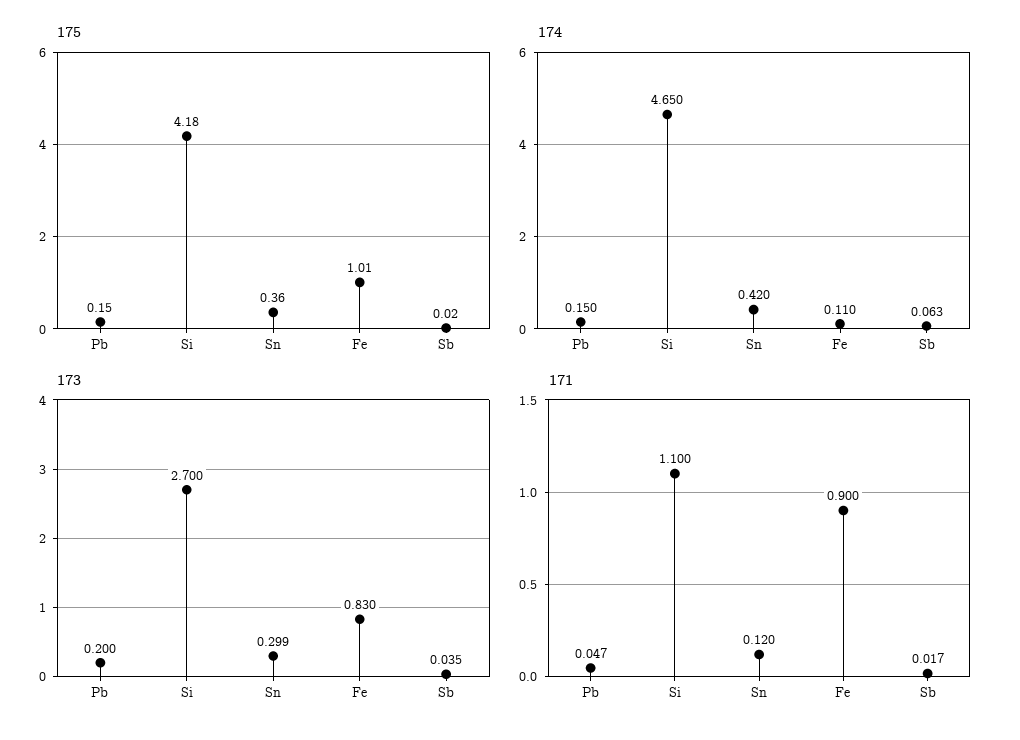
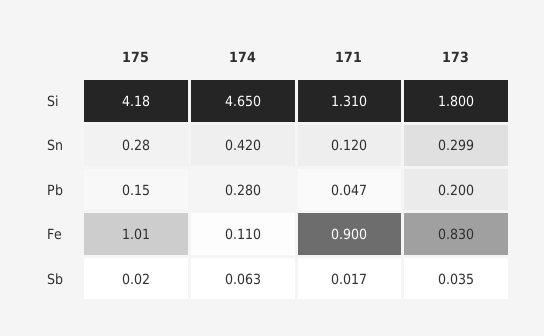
175, Sn: 0.36 -> 0.28
174, Pb: 0.15 -> 0.28
173, Si: 2.7 -> 1.8
171, Si: 1.1 -> 1.31

